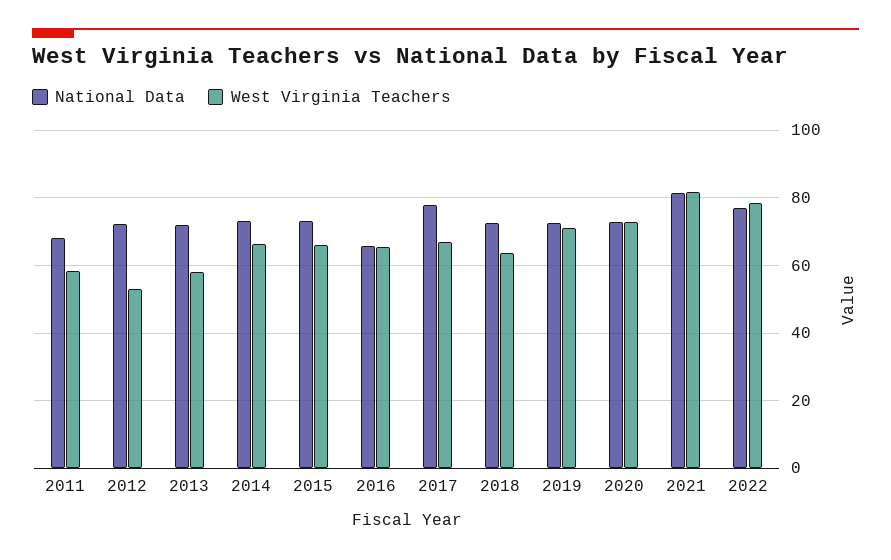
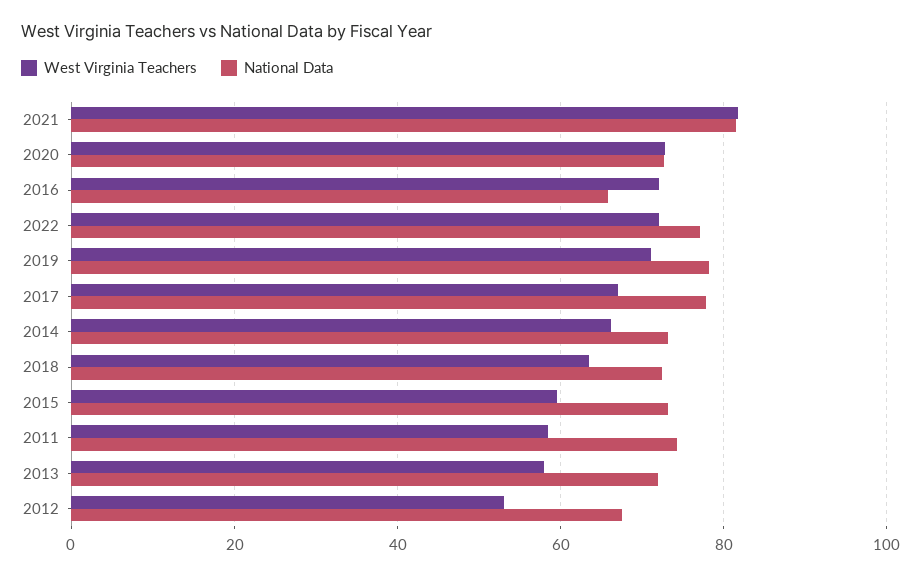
National Data, 2011: 68 -> 74
National Data, 2012: 72 -> 68
West Virginia Teachers, 2015: 66 -> 60
West Virginia Teachers, 2016: 66 -> 72
National Data, 2019: 72 -> 78
West Virginia Teachers, 2022: 78 -> 72

